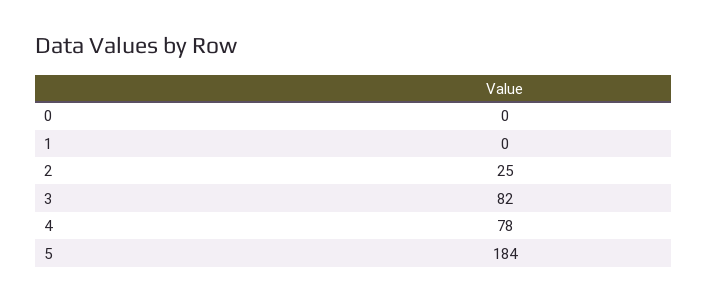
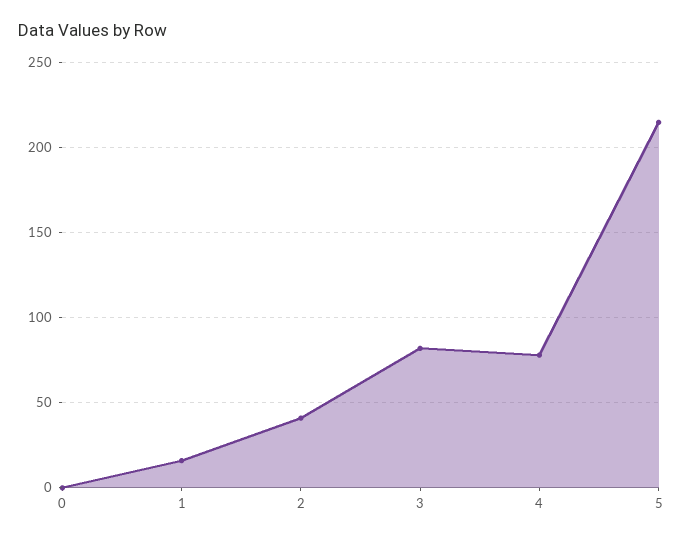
1: 0 -> 15
2: 25 -> 40
5: 184 -> 215

